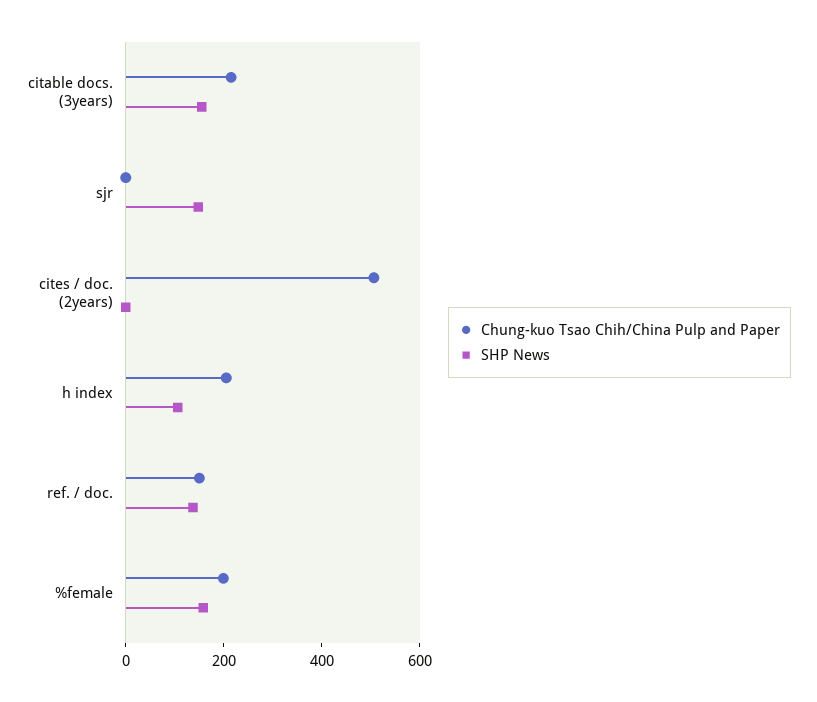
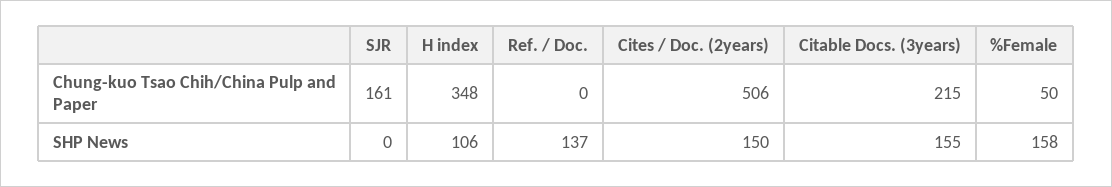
Chung-kuo Tsao Chih/China Pulp and Paper, sjr: 0 -> 161
SHP News, sjr: 150 -> 0
SHP News, cites / doc. (2years): 0 -> 150
Chung-kuo Tsao Chih/China Pulp and Paper, h index: 200 -> 348
Chung-kuo Tsao Chih/China Pulp and Paper, ref. / doc.: 150 -> 0
Chung-kuo Tsao Chih/China Pulp and Paper, %female: 200 -> 50

